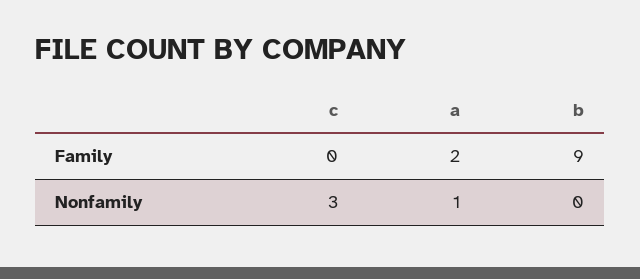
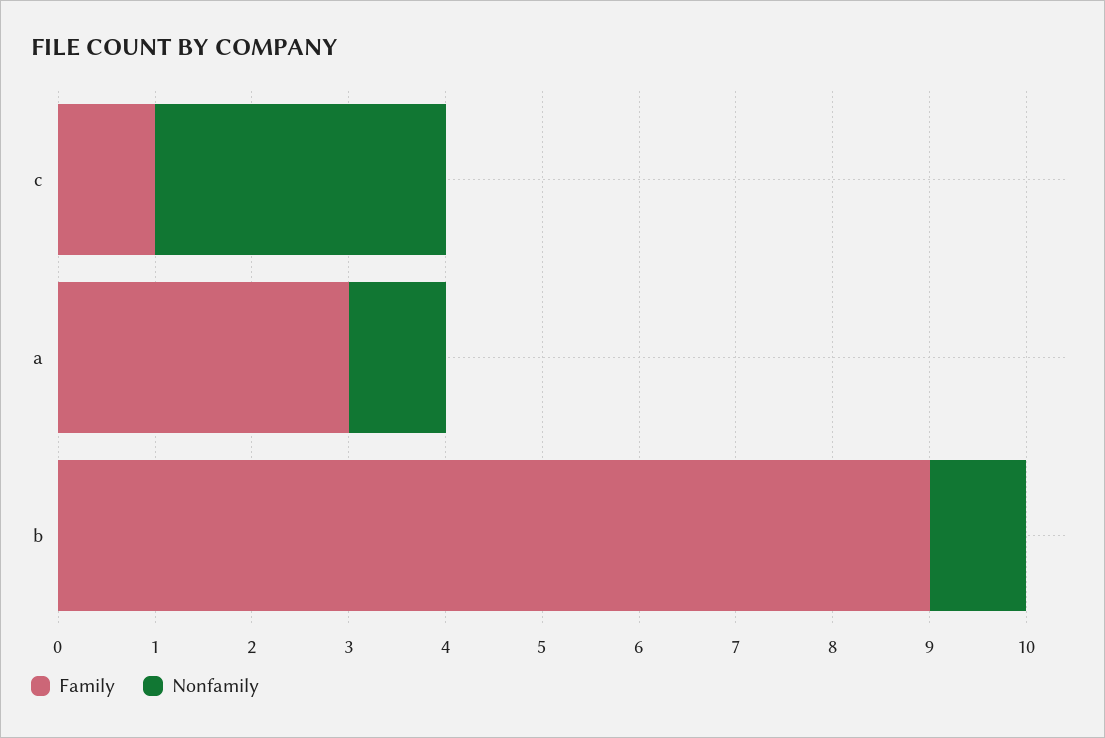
Family, c: 0 -> 1
Family, a: 2 -> 3
Nonfamily, b: 0 -> 1

